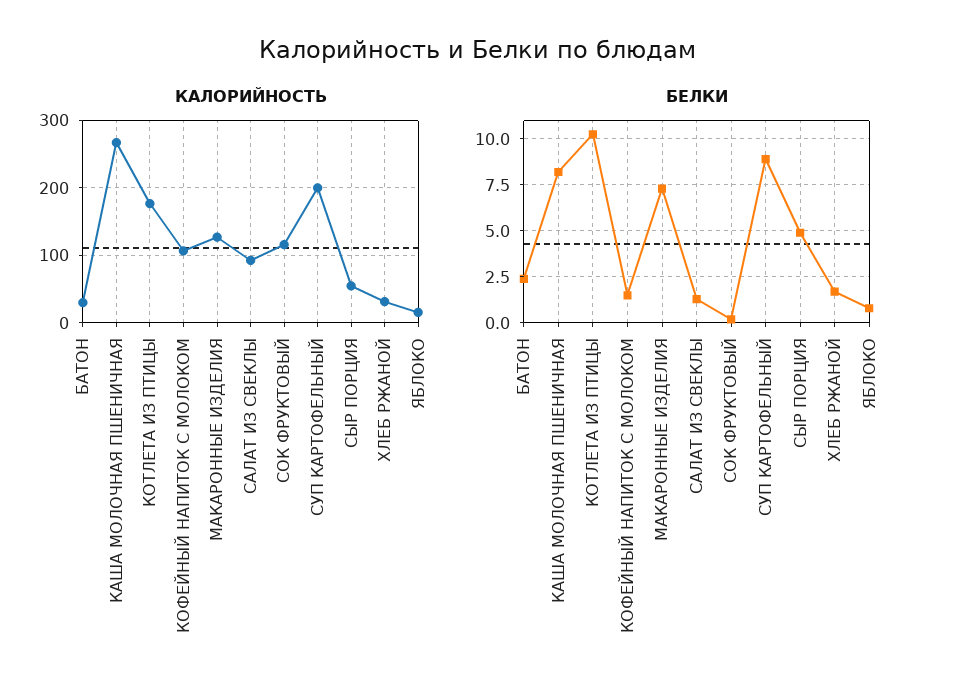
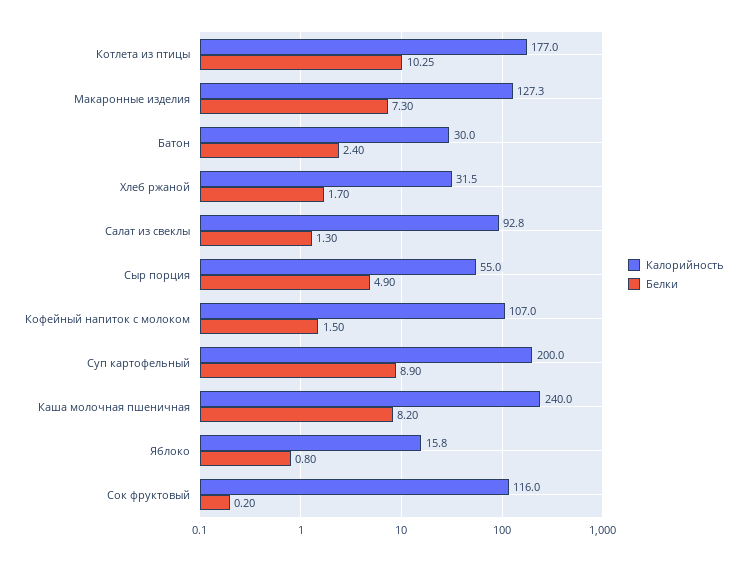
КАЛОРИЙНОСТЬ, КАША МОЛОЧНАЯ ПШЕНИЧНАЯ: 270 -> 240

